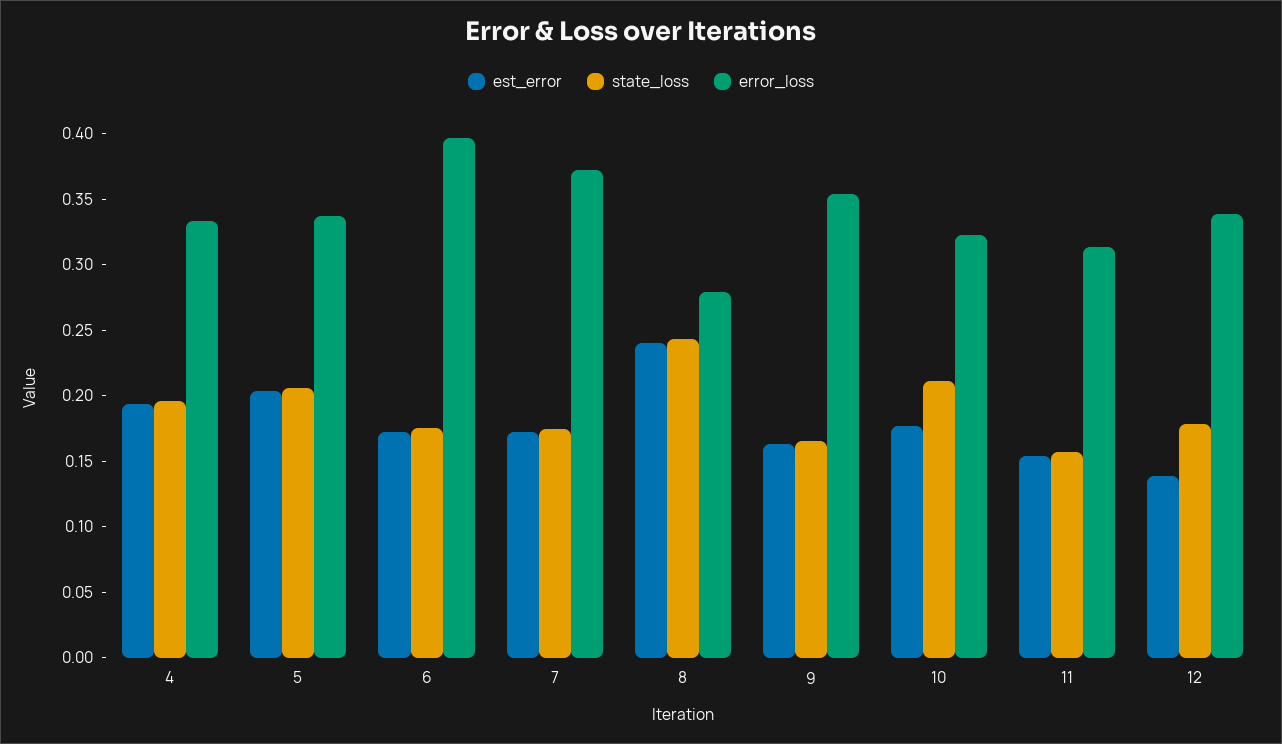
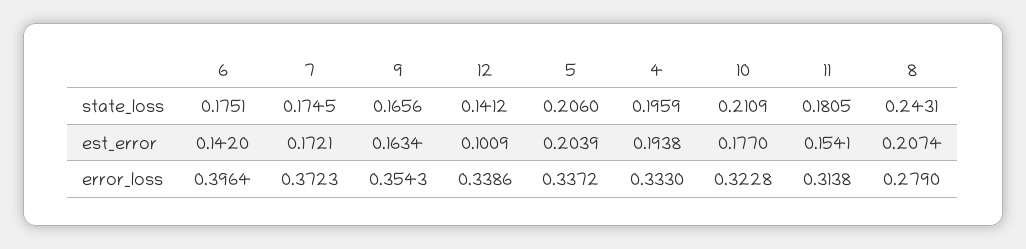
est_error, 6: 0.17 -> 0.142
est_error, 8: 0.24 -> 0.2074
state_loss, 11: 0.16 -> 0.1805
est_error, 12: 0.14 -> 0.1009
state_loss, 12: 0.18 -> 0.1412

